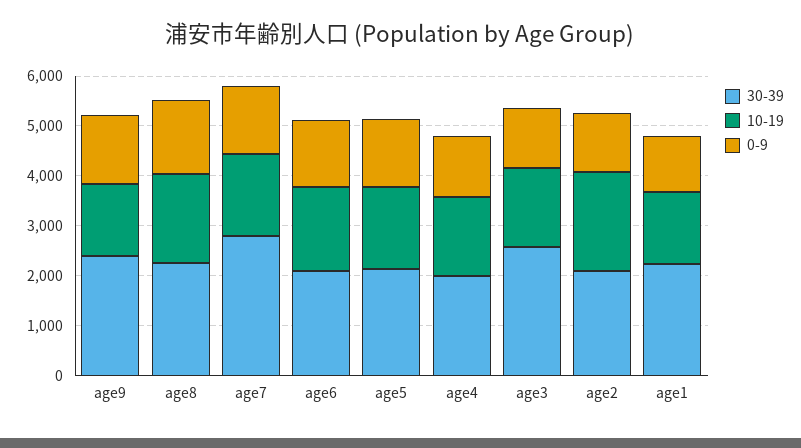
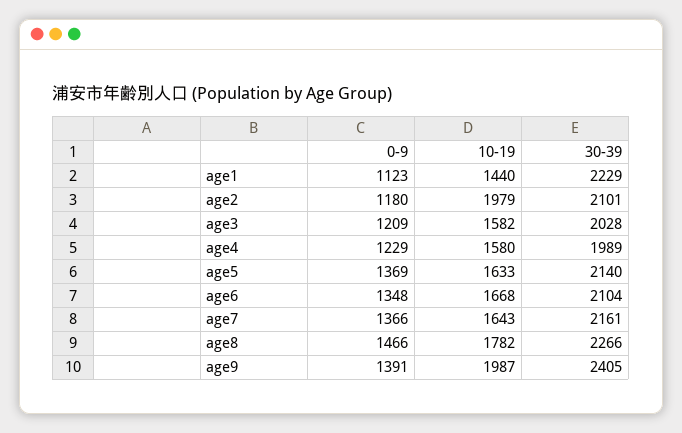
10-19, age9: 1400 -> 1987
30-39, age7: 2800 -> 2161
30-39, age3: 2600 -> 2028

